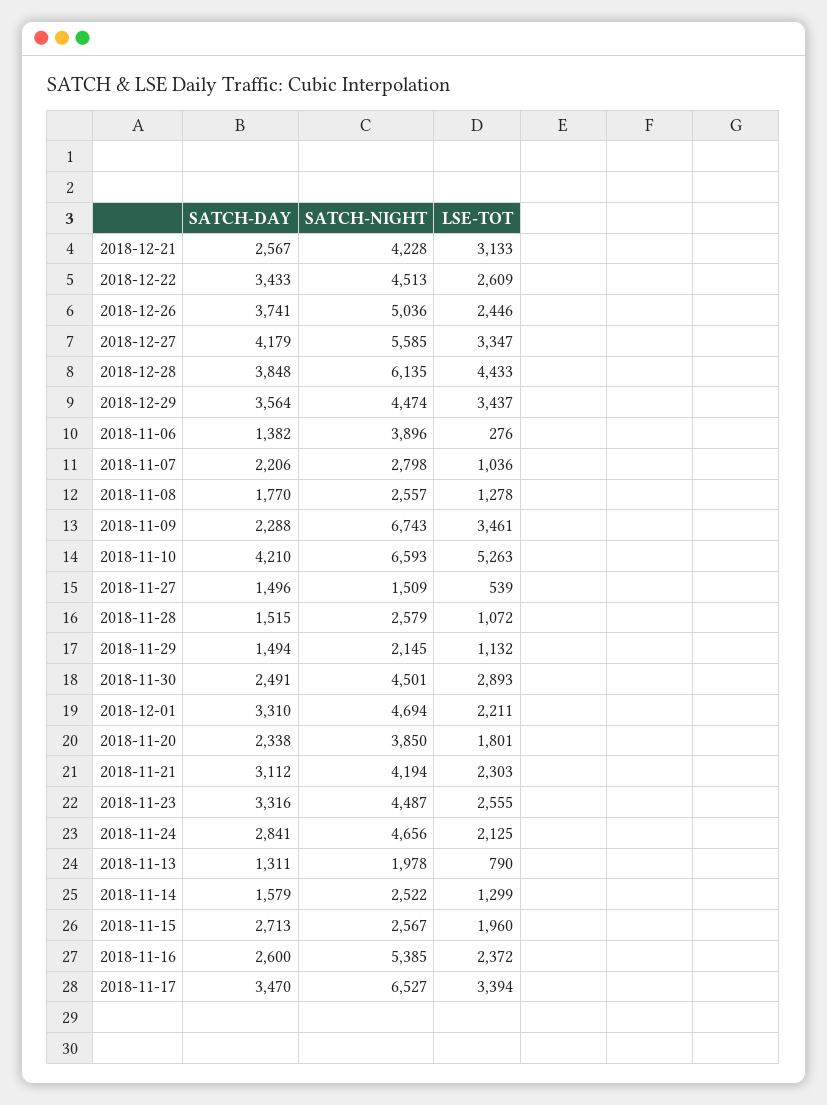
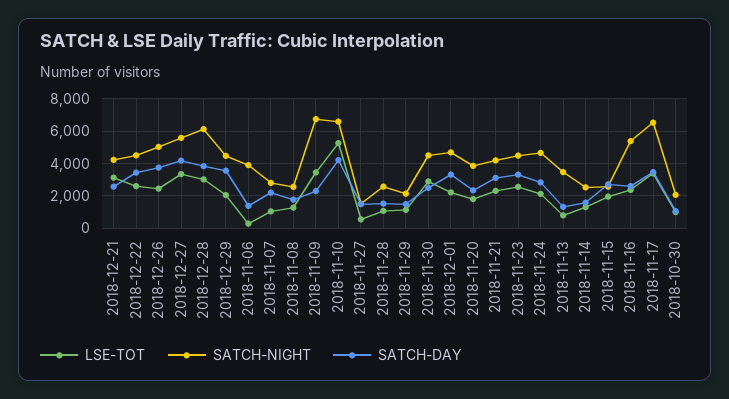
LSE-TOT, 2018-12-28: 4433 -> 3000
LSE-TOT, 2018-12-29: 3437 -> 2000
SATCH-NIGHT, 2018-11-13: 1978 -> 3500
LSE-TOT, 2018-10-30: none -> 1000
SATCH-NIGHT, 2018-10-30: none -> 2000
SATCH-DAY, 2018-10-30: none -> 1000

